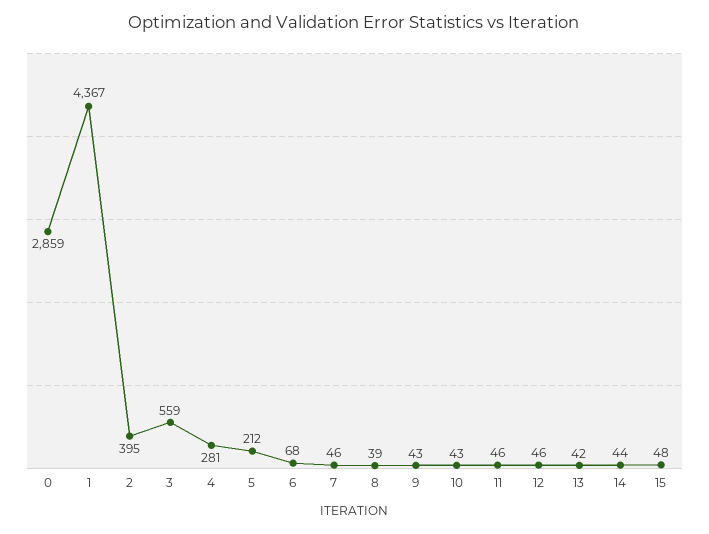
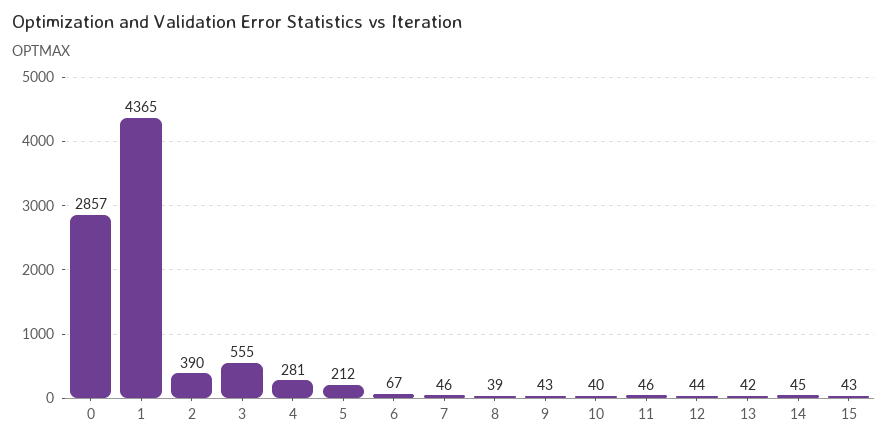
0: 2859 -> 2857
1: 4367 -> 4365
2: 395 -> 390
3: 559 -> 555
6: 68 -> 67
10: 43 -> 40
12: 46 -> 44
14: 44 -> 45
15: 48 -> 43

